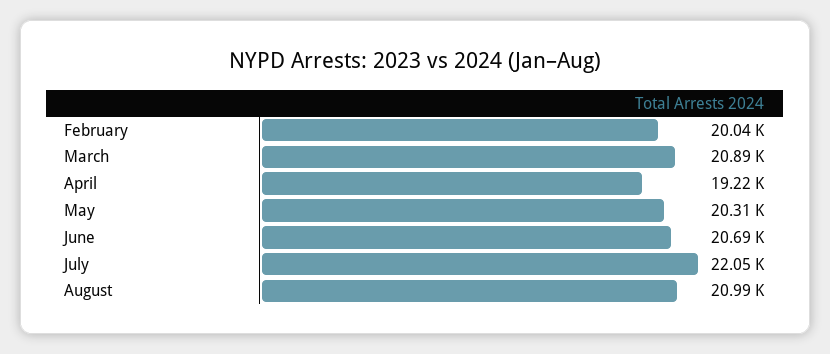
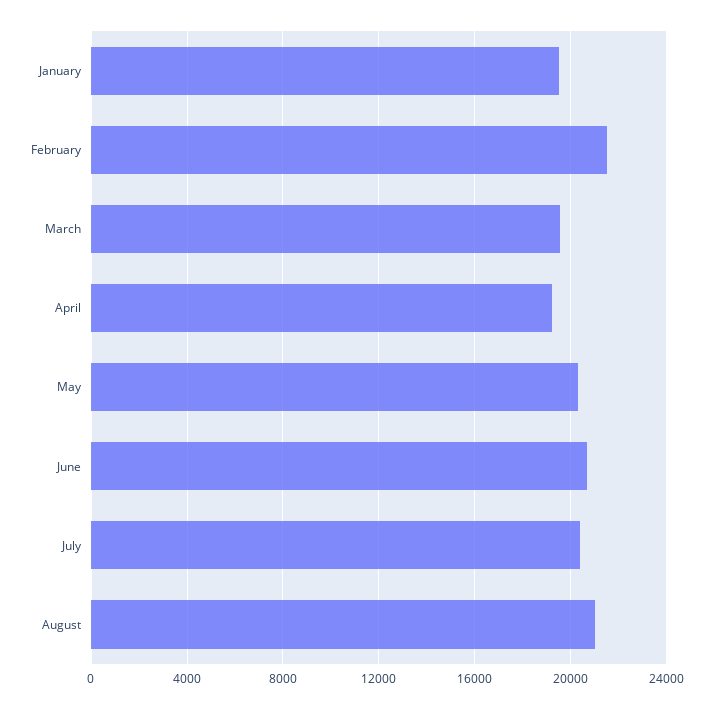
February: 20040 -> 21500
March: 20890 -> 19500
July: 22050 -> 20500
January: none -> 19500

